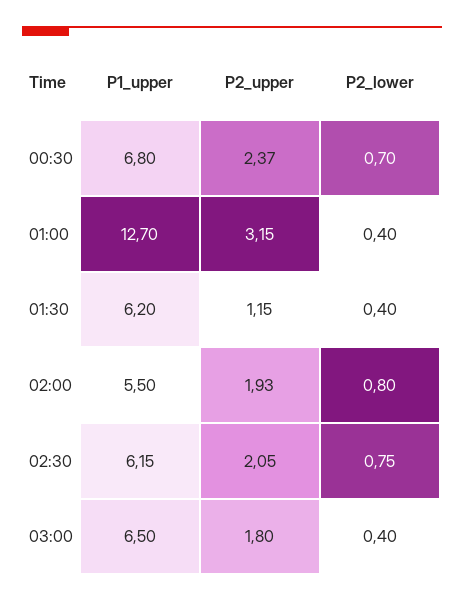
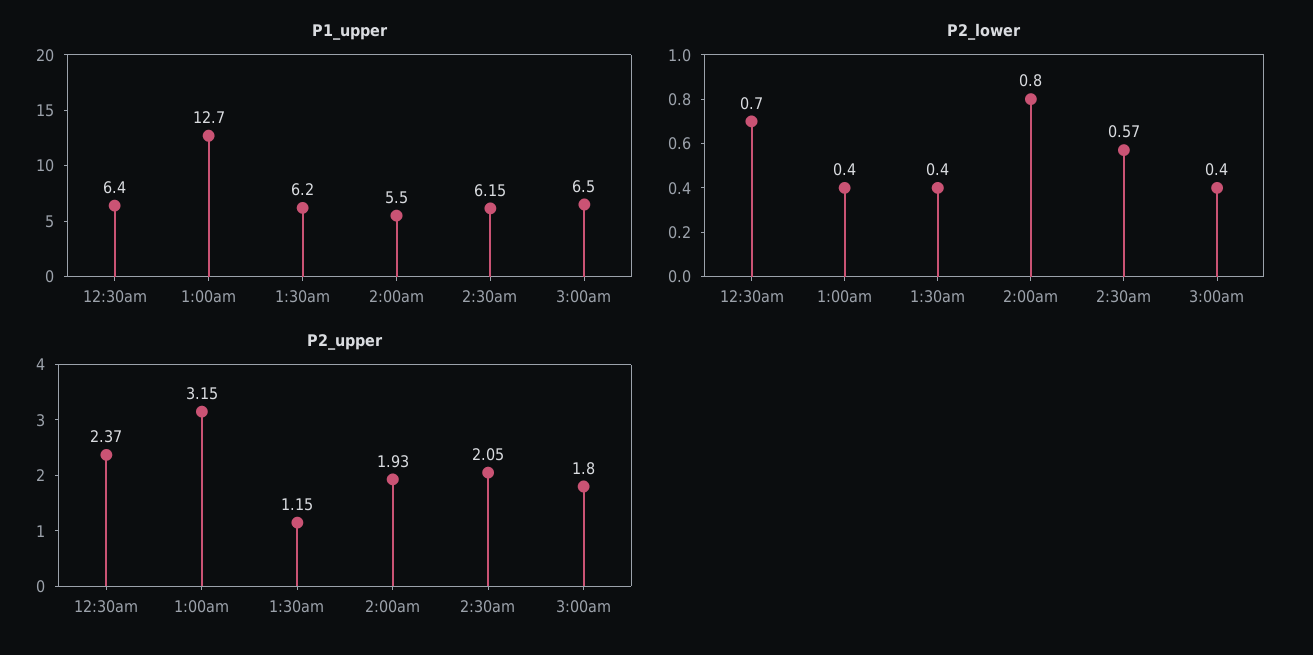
P1_upper, 00:30: 6.8 -> 6.4
P2_lower, 02:30: 0.75 -> 0.57

